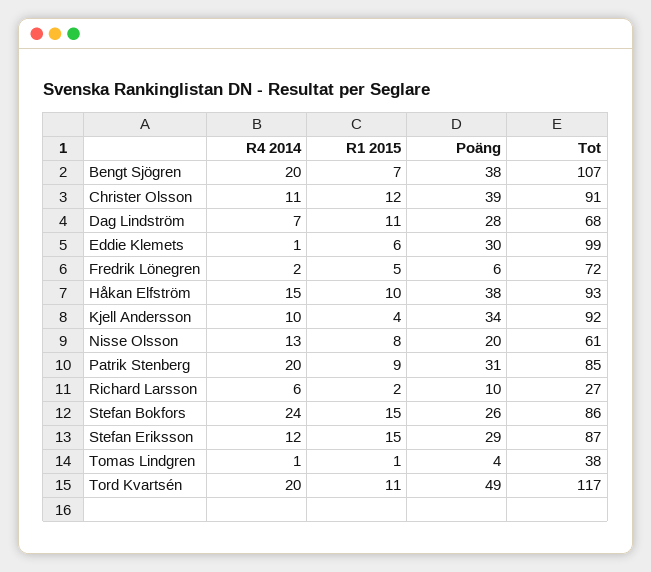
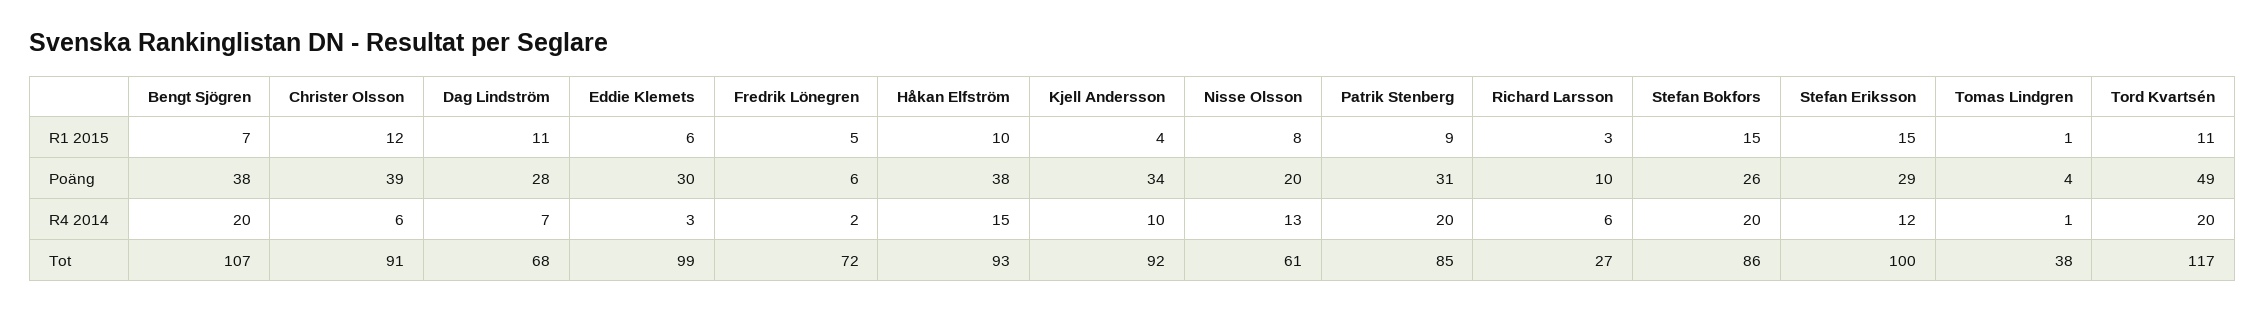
R4 2014, Christer Olsson: 11 -> 6
R4 2014, Eddie Klemets: 1 -> 3
R1 2015, Richard Larsson: 2 -> 3
R4 2014, Stefan Bokfors: 24 -> 20
Tot, Stefan Eriksson: 87 -> 100

